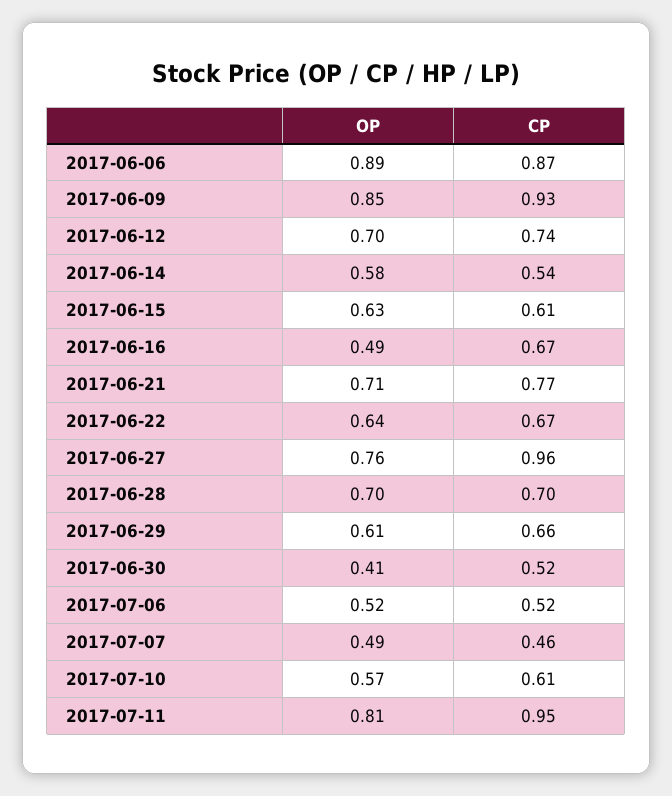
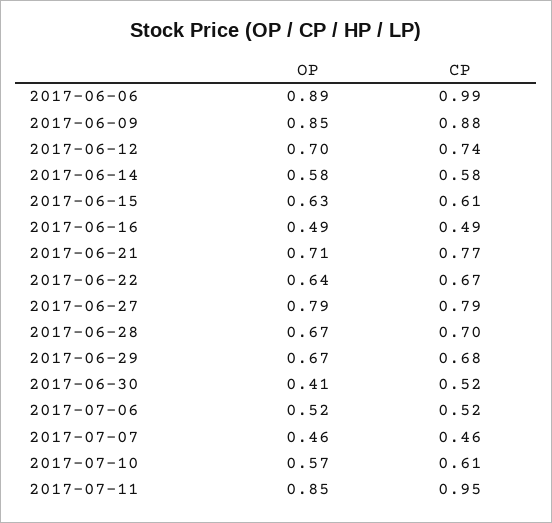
CP, 2017-06-06: 0.87 -> 0.99
CP, 2017-06-09: 0.93 -> 0.88
CP, 2017-06-14: 0.54 -> 0.58
CP, 2017-06-16: 0.67 -> 0.49
OP, 2017-06-27: 0.76 -> 0.79
CP, 2017-06-27: 0.96 -> 0.79
OP, 2017-06-28: 0.7 -> 0.67
OP, 2017-06-29: 0.61 -> 0.67
CP, 2017-06-29: 0.66 -> 0.68
OP, 2017-07-07: 0.49 -> 0.46
OP, 2017-07-11: 0.81 -> 0.85

